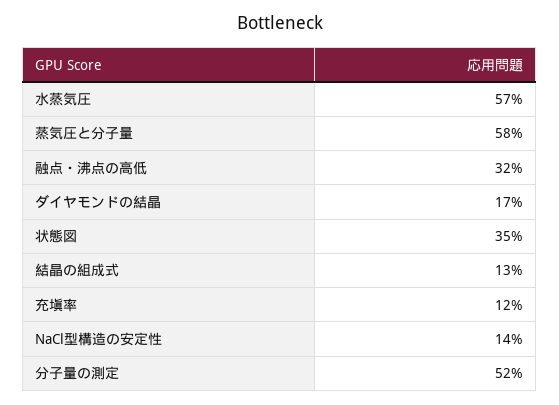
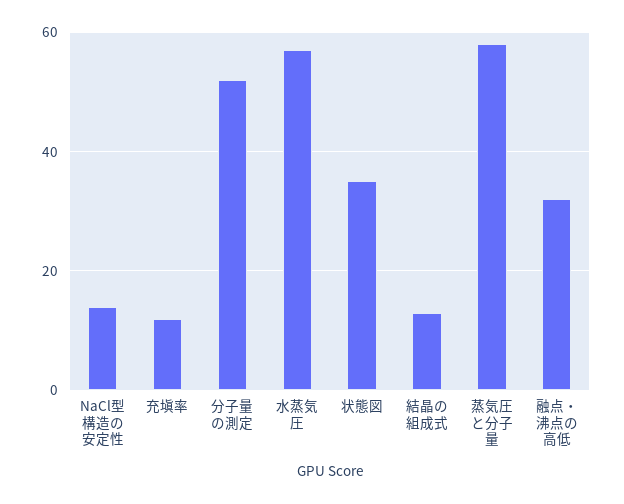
ダイヤモンドの結晶: 17 -> none

